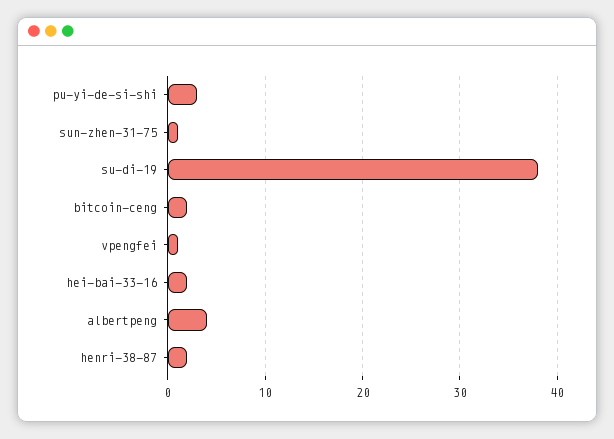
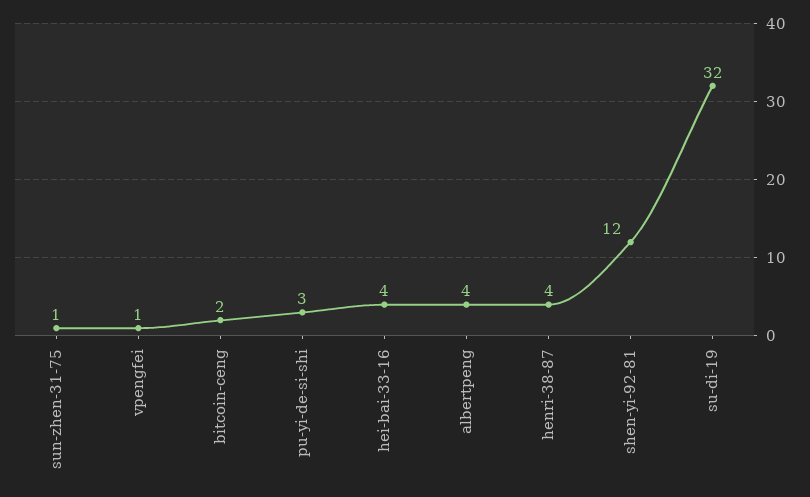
su-di-19: 38 -> 32
hei-bai-33-16: 2 -> 4
henri-38-87: 2 -> 4
shen-yi-92-81: none -> 12

